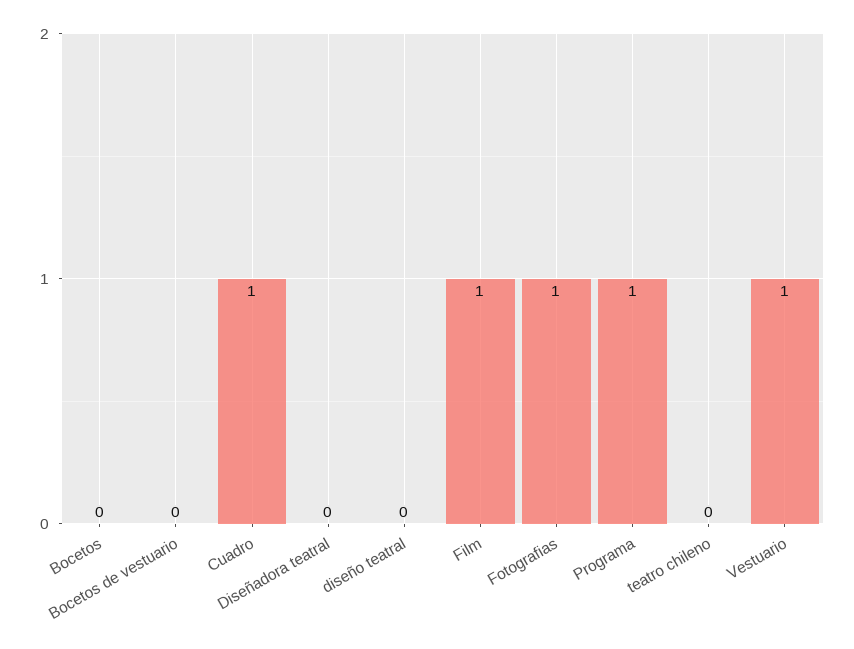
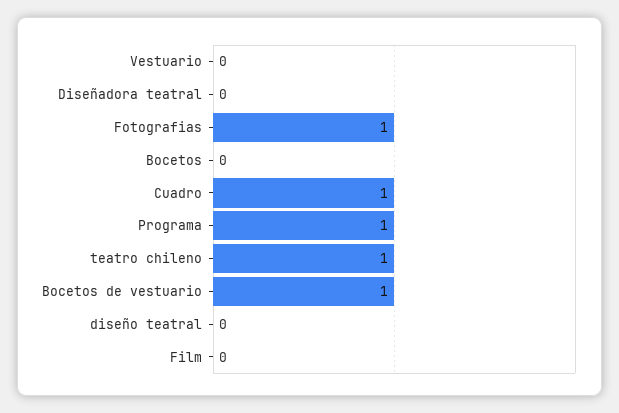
Bocetos de vestuario: 0 -> 1
Film: 1 -> 0
teatro chileno: 0 -> 1
Vestuario: 1 -> 0

